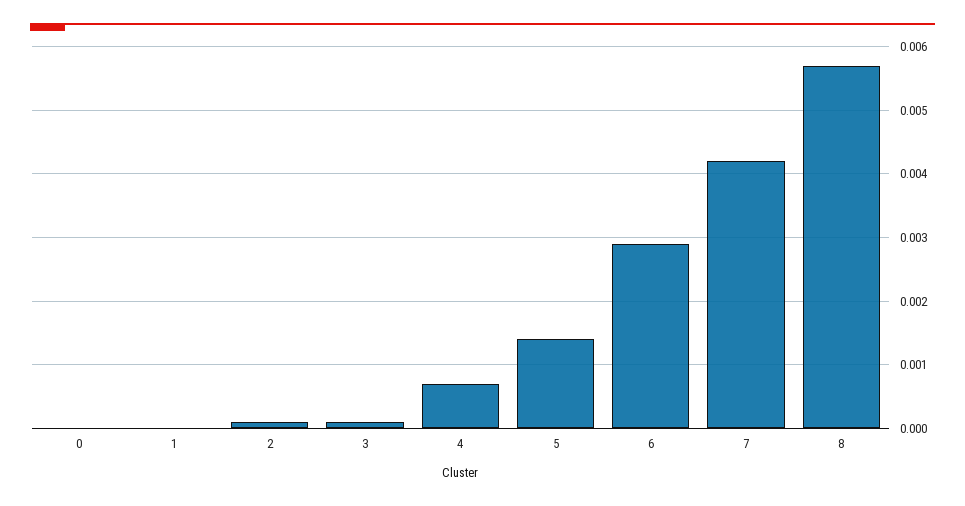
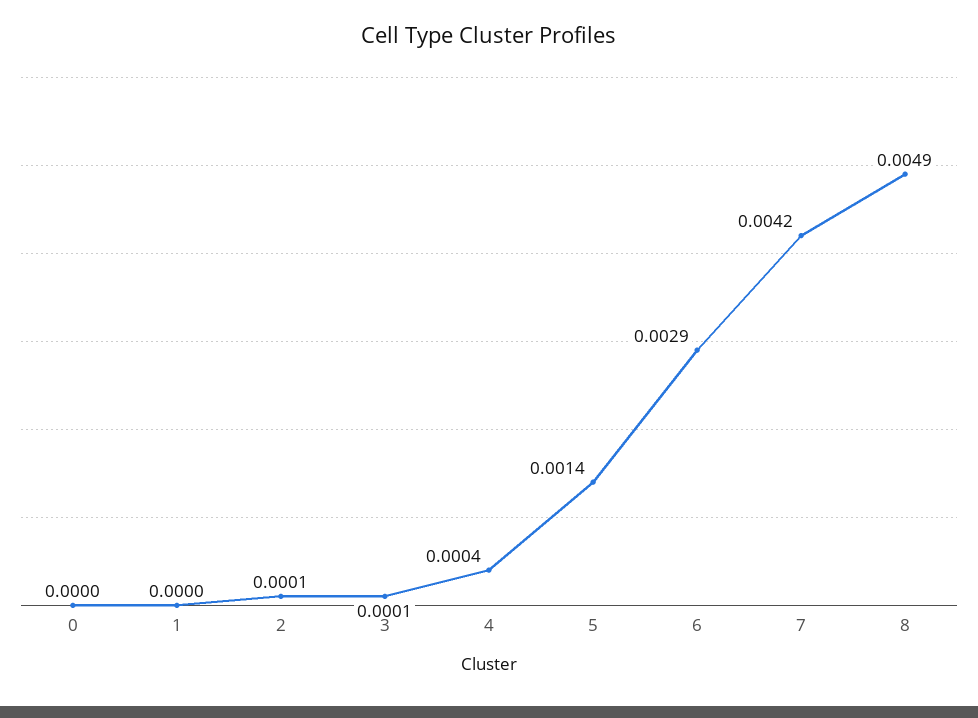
4: 0.0007 -> 0.0004
8: 0.0057 -> 0.0049

